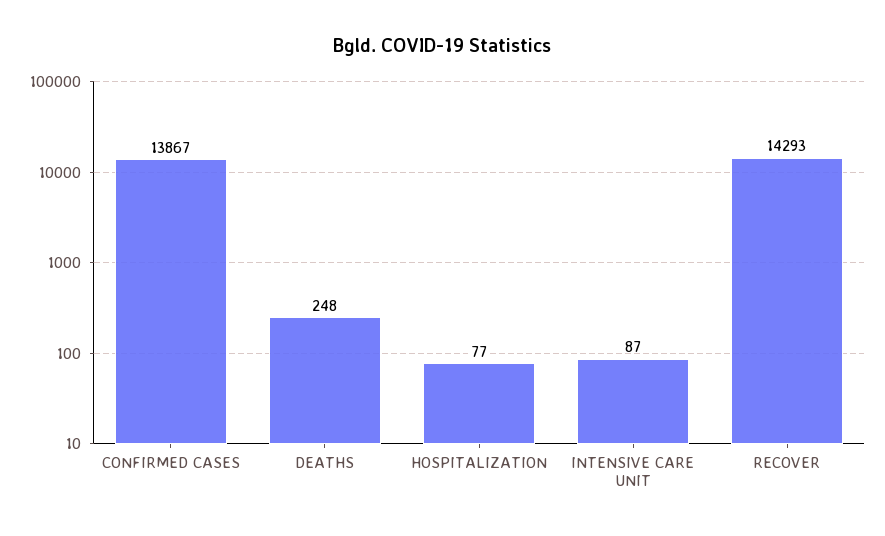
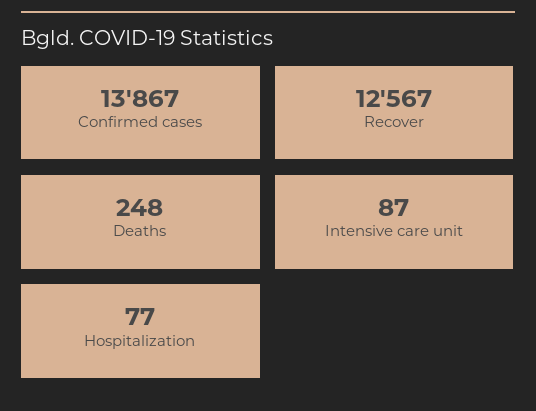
RECOVER: 14293 -> 12567

